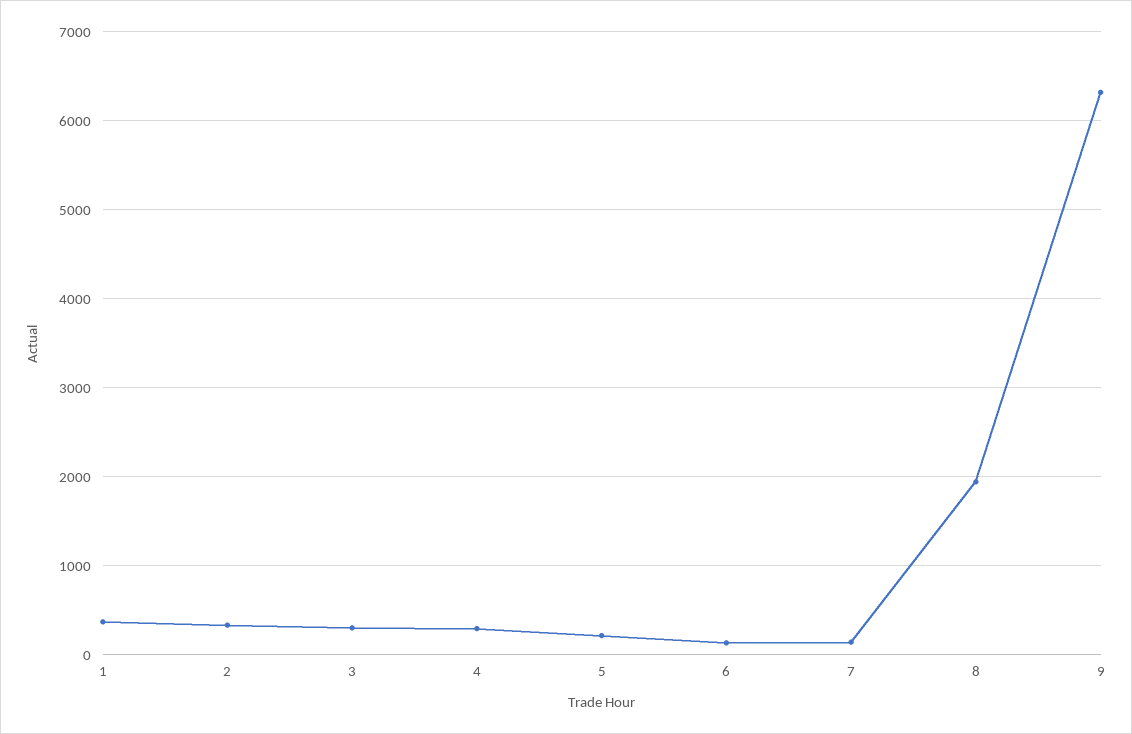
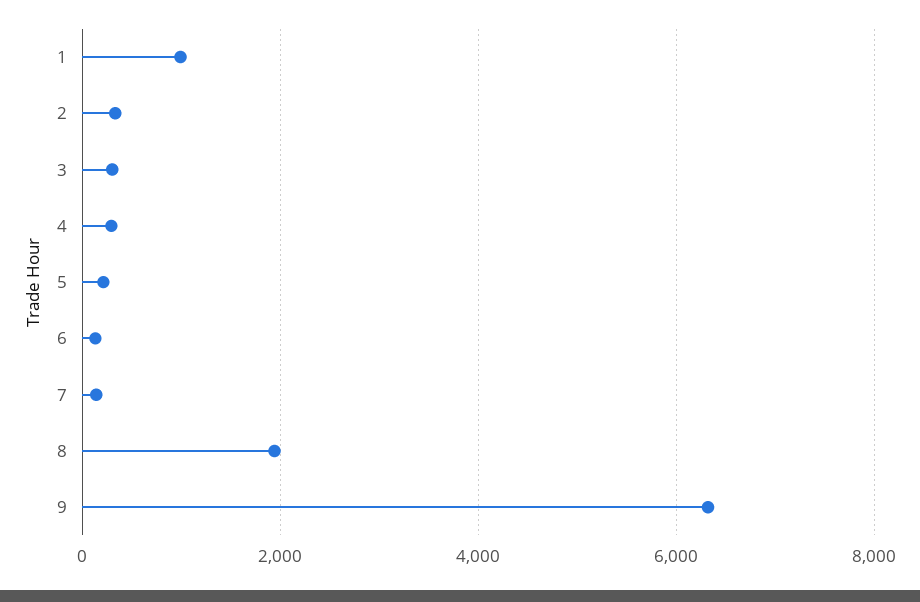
1: 400 -> 1000

